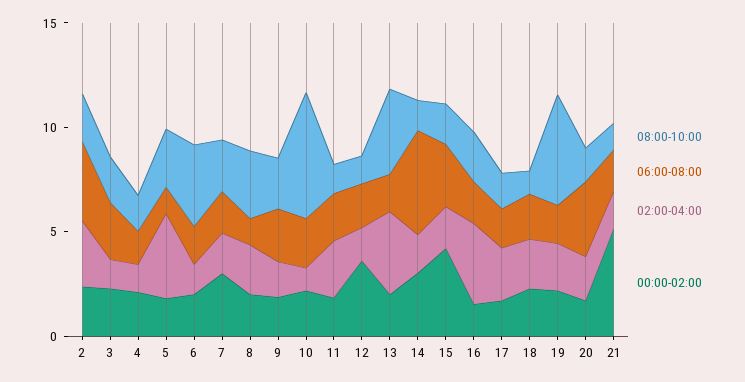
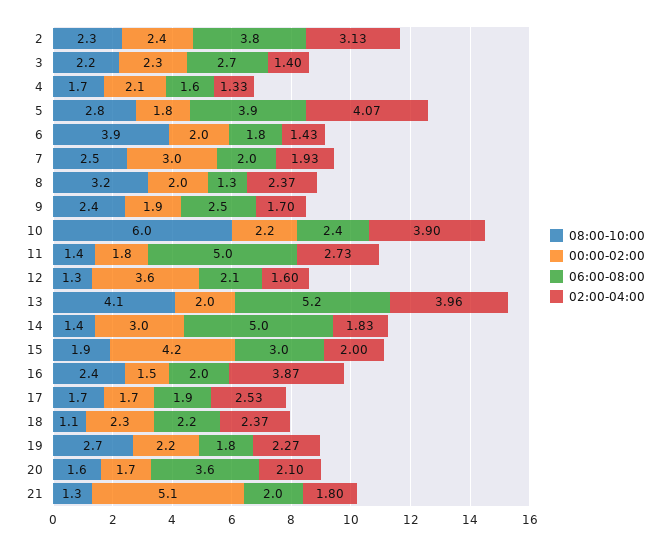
06:00-08:00, 5: 1 -> 3.9
02:00-04:00, 10: 1 -> 3.9
06:00-08:00, 11: 2 -> 5
06:00-08:00, 13: 2 -> 5.2
08:00-10:00, 19: 5 -> 2.7

